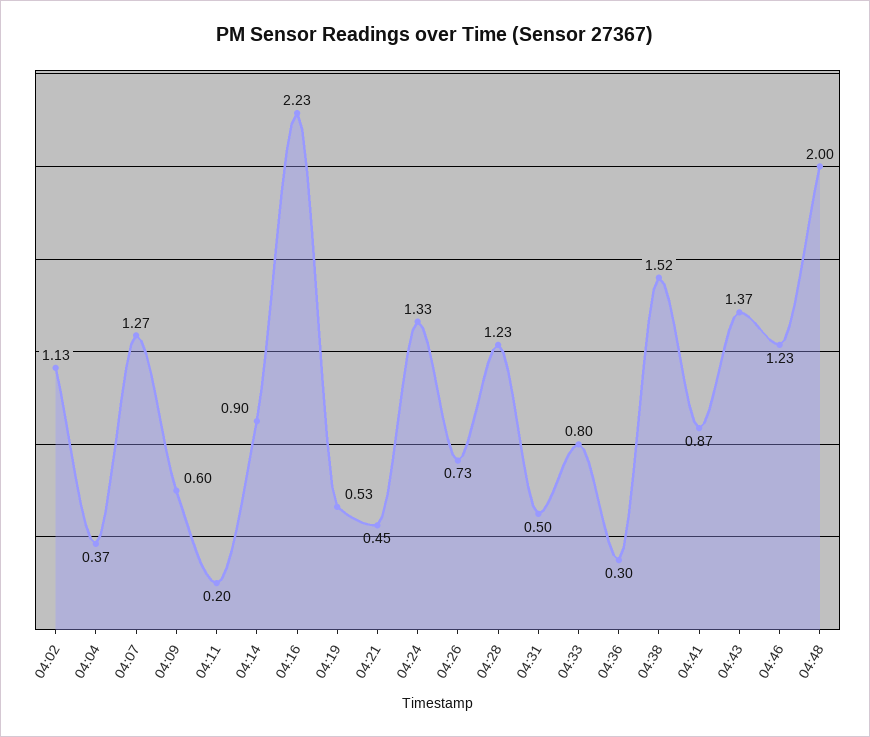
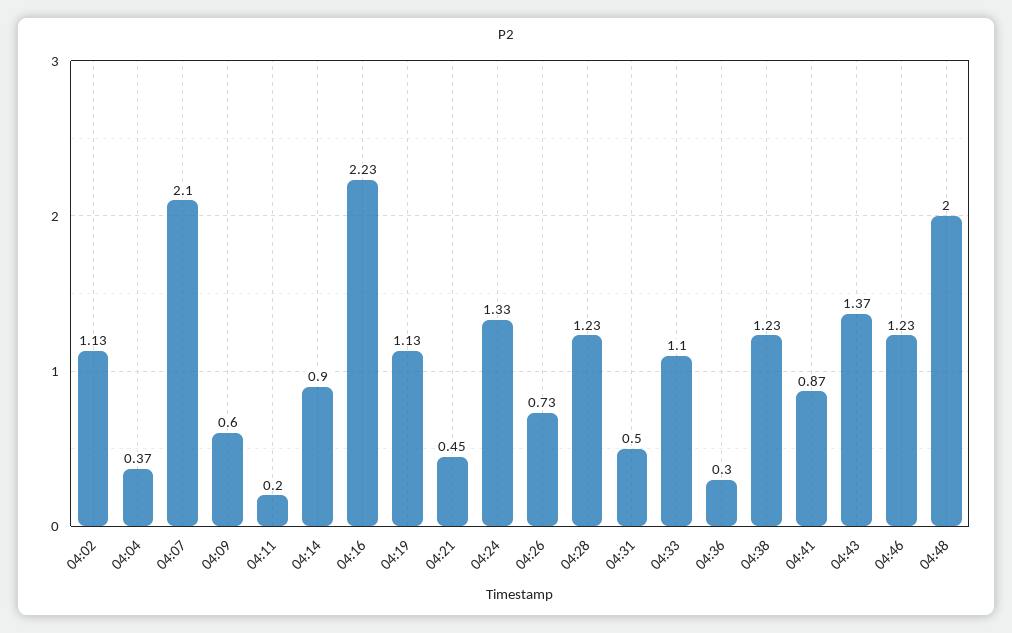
04:07: 1.27 -> 2.1
04:19: 0.53 -> 1.13
04:33: 0.8 -> 1.1
04:38: 1.52 -> 1.23

